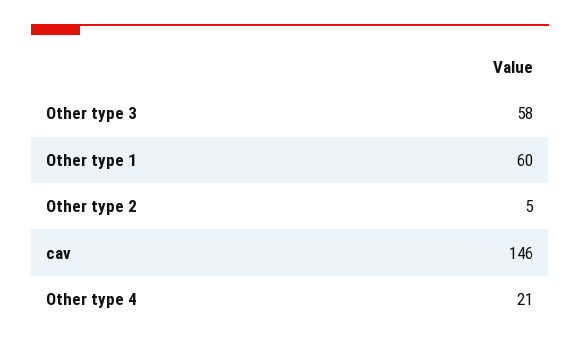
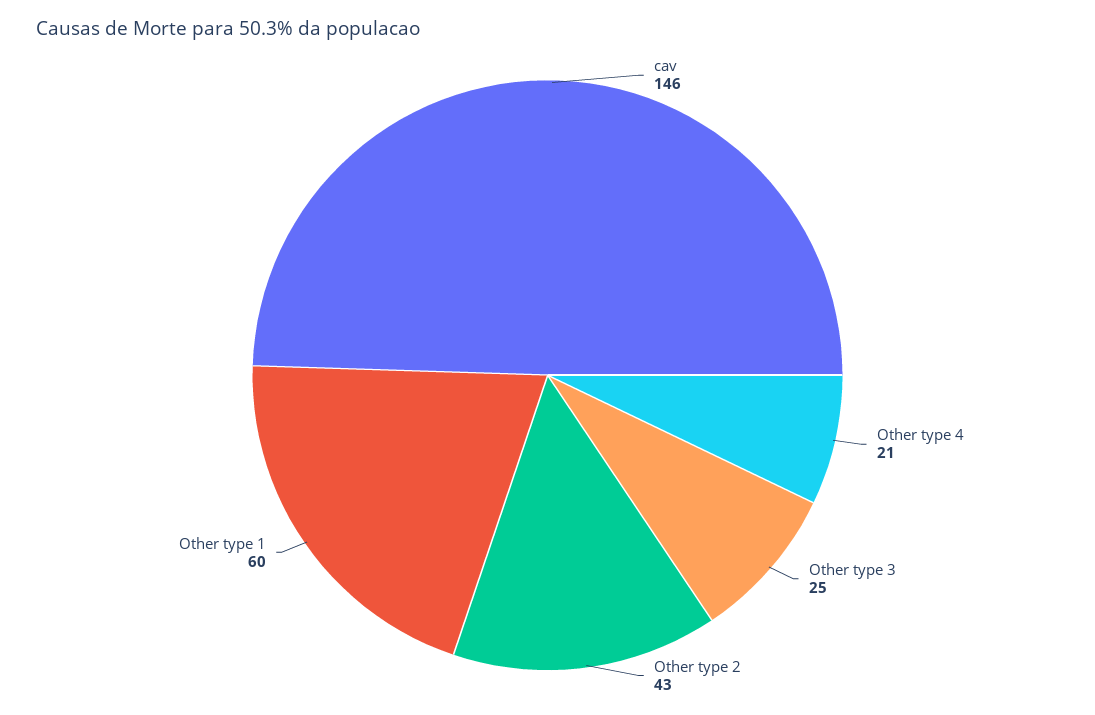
Other type 3: 58 -> 25
Other type 2: 5 -> 43

